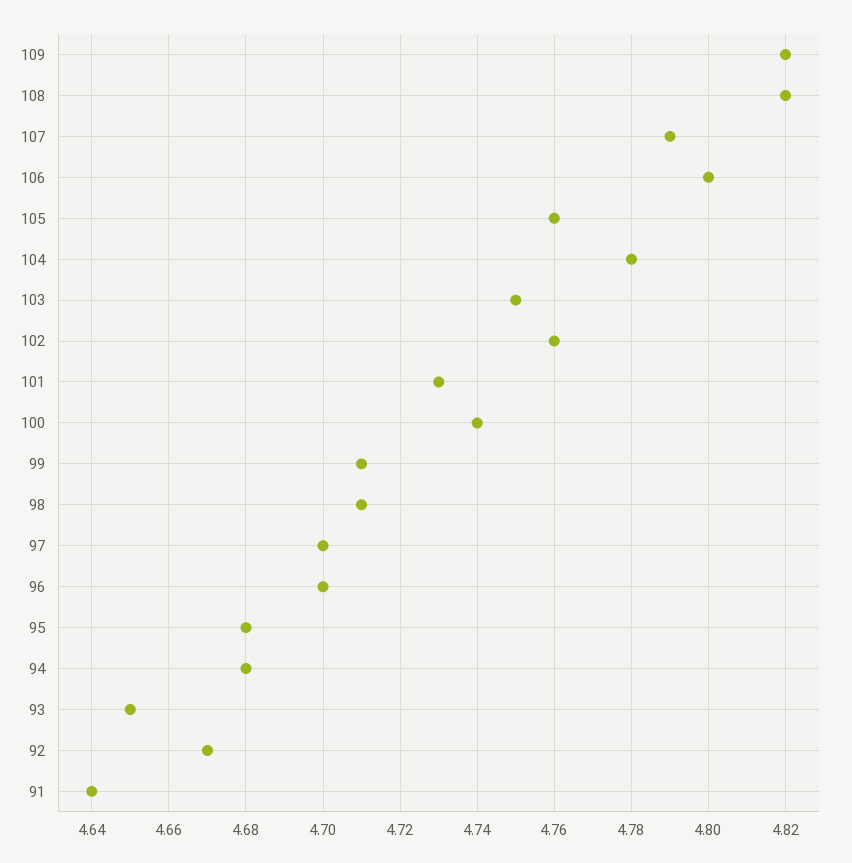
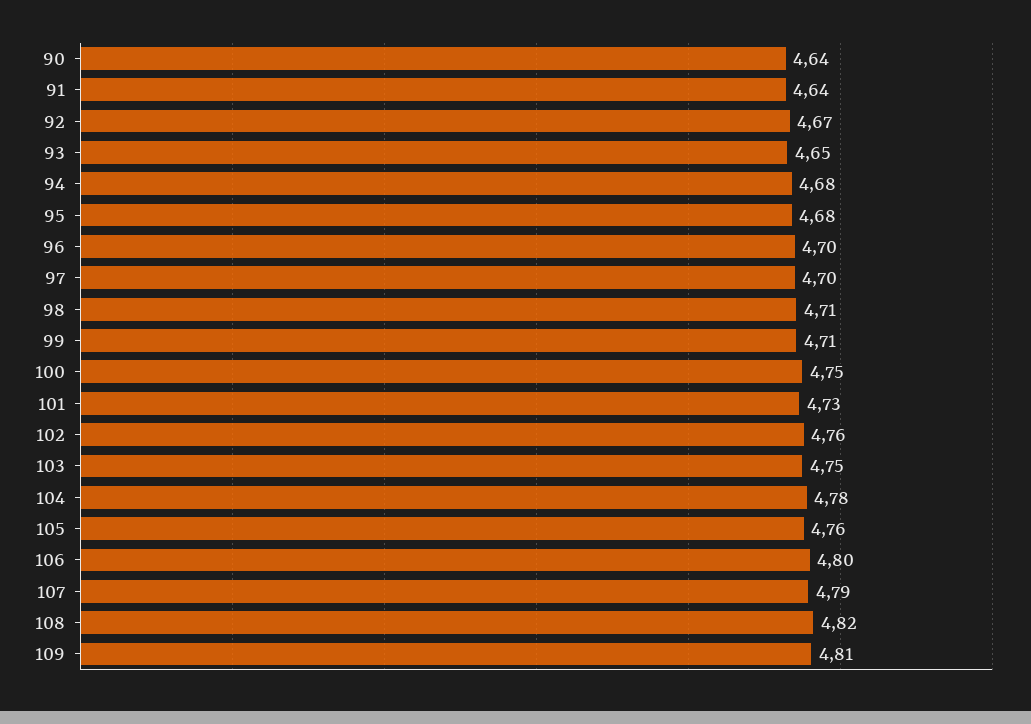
109: 4.82 -> 4.81
100: 4.74 -> 4.75
90: none -> 4.64

